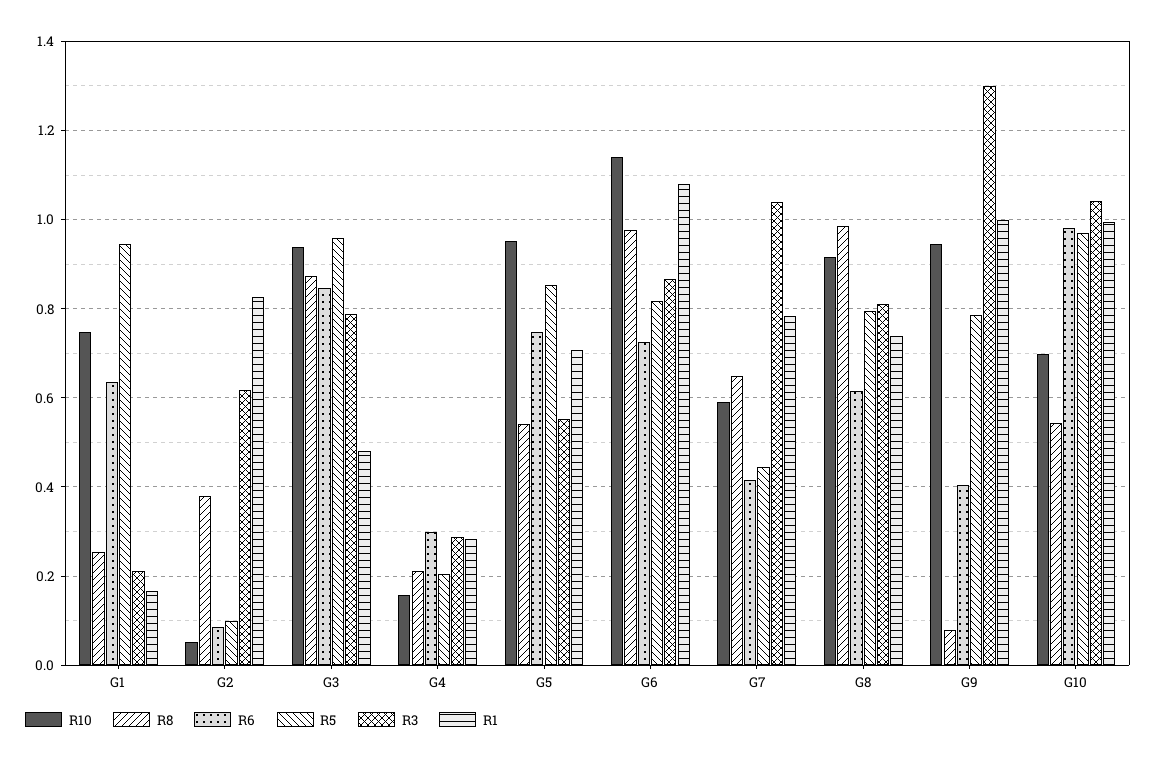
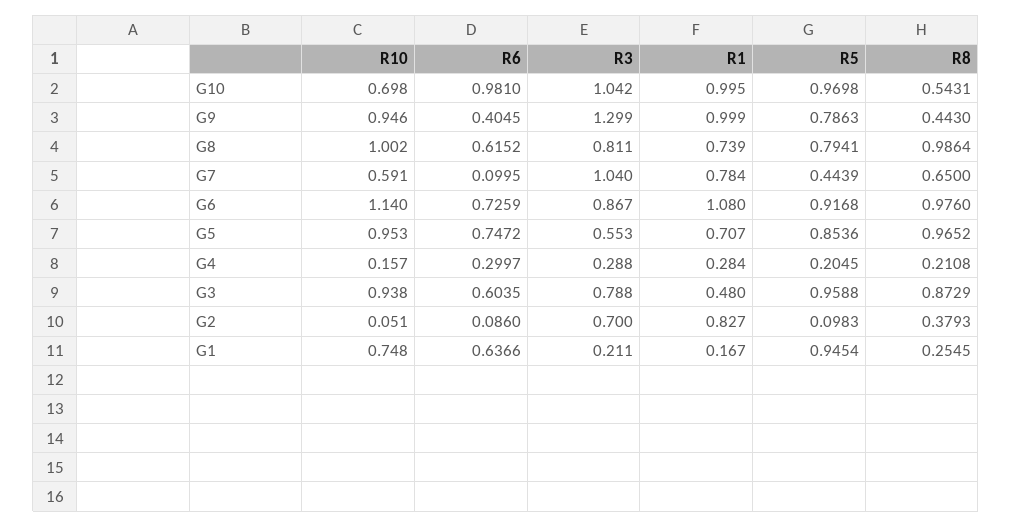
R3, G2: 0.62 -> 0.7
R6, G3: 0.84 -> 0.6035
R8, G5: 0.54 -> 0.9652
R5, G6: 0.82 -> 0.9168
R6, G7: 0.42 -> 0.0995
R10, G8: 0.92 -> 1.002
R8, G9: 0.08 -> 0.443

